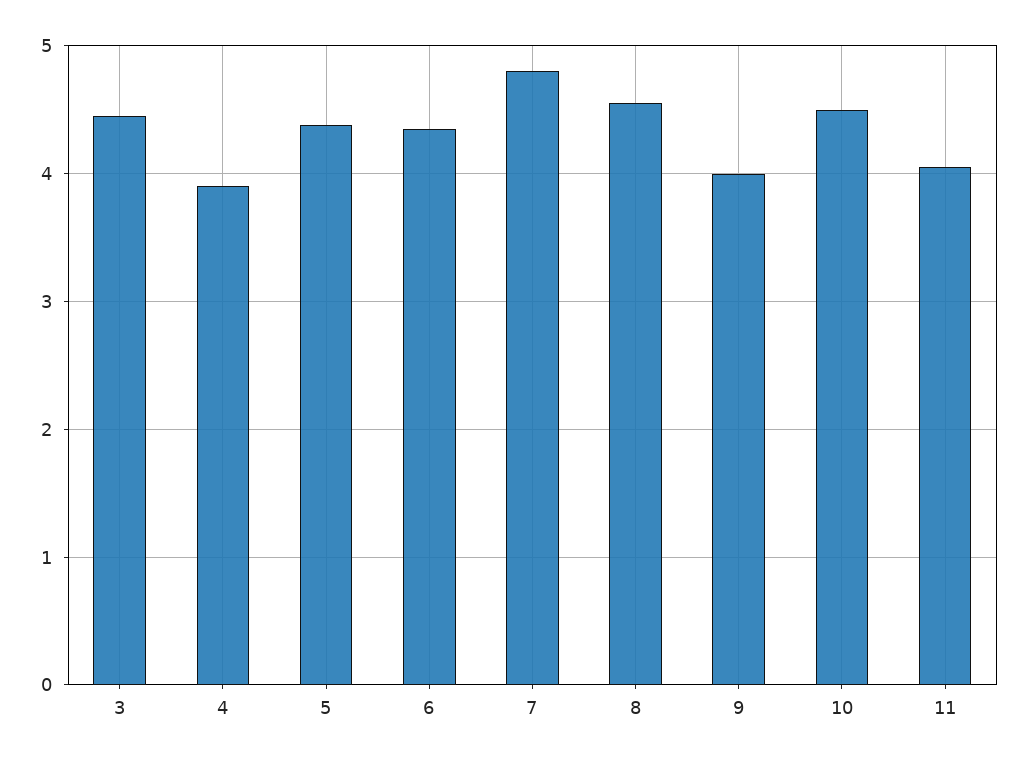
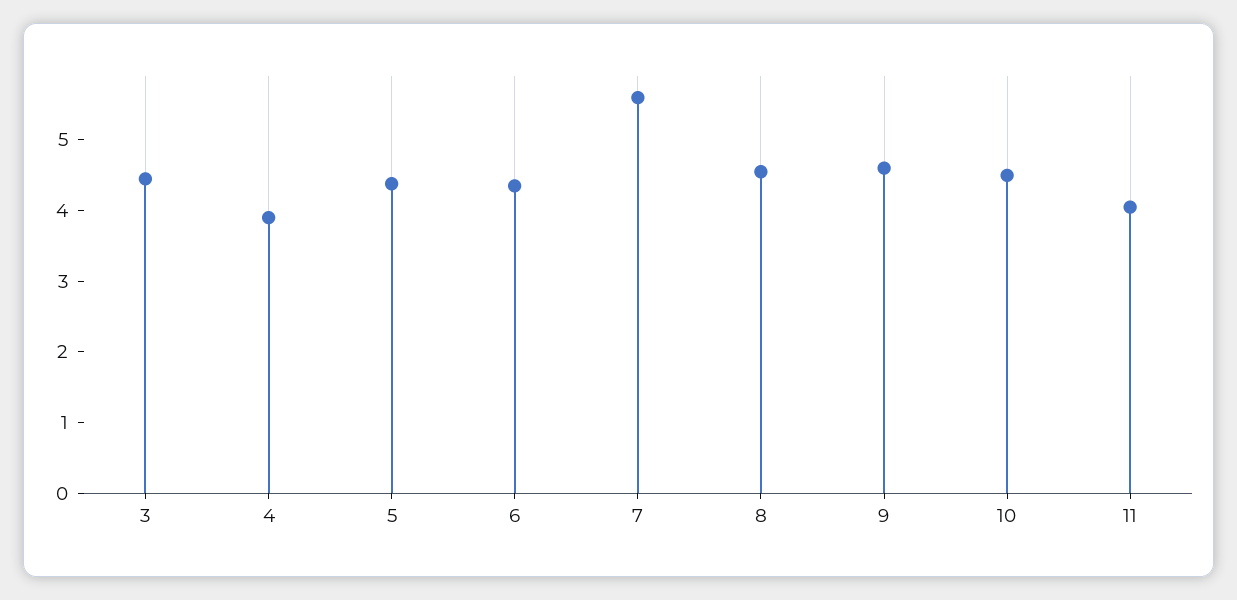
7: 4.8 -> 5.6
9: 4 -> 4.6

